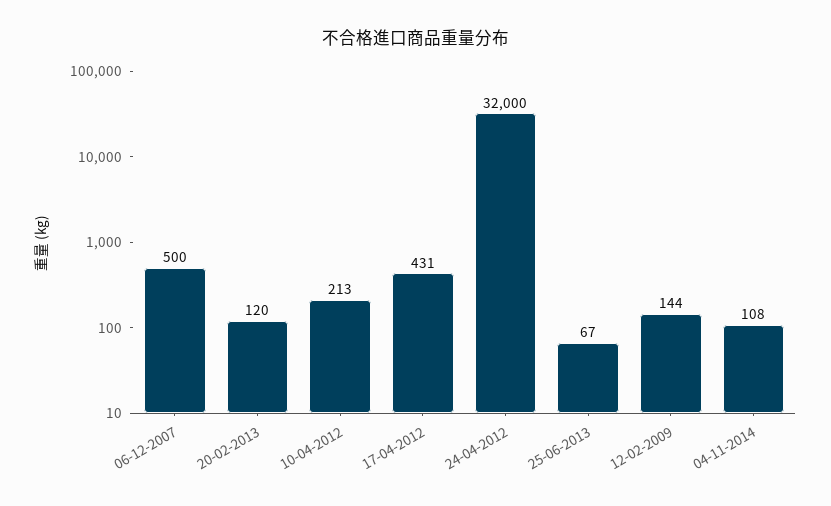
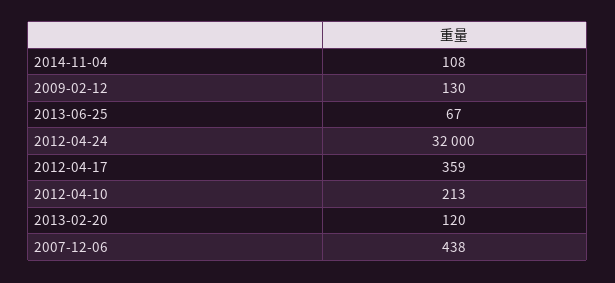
06-12-2007: 500 -> 438
17-04-2012: 431 -> 359
12-02-2009: 144 -> 130

